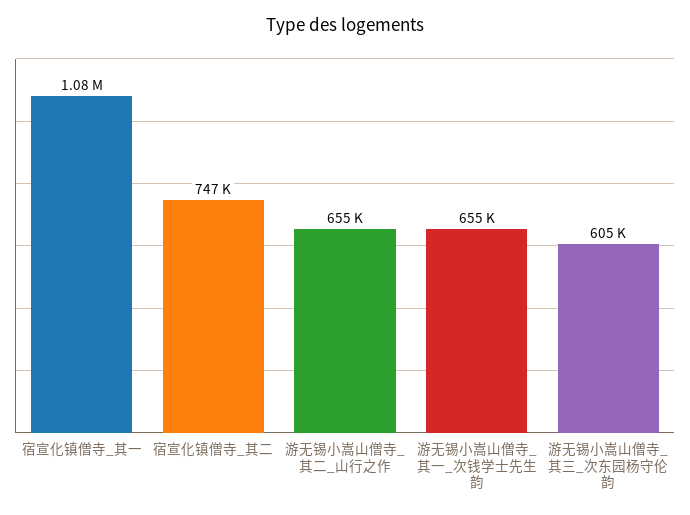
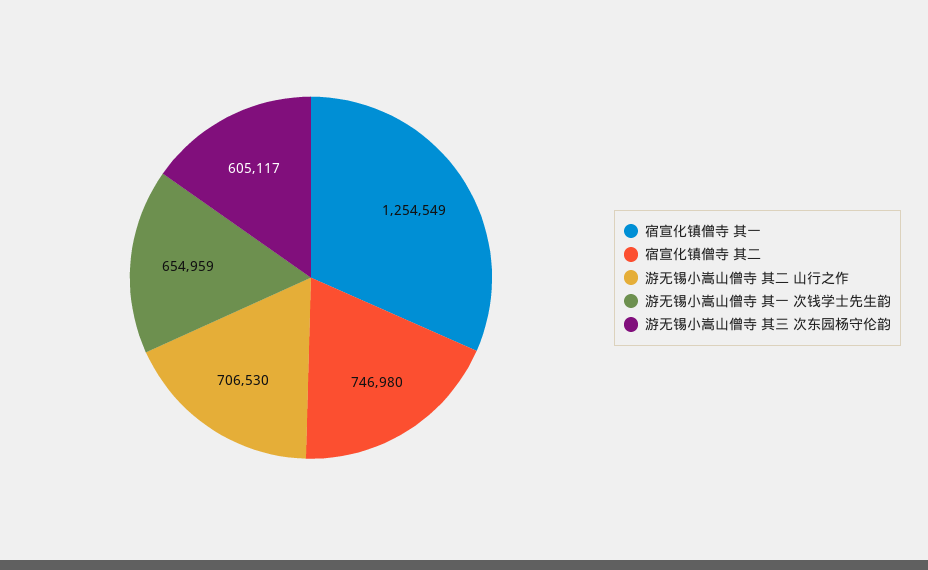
宿宣化镇僧寺_其一: 1080000 -> 1254549
游无锡小嵩山僧寺_其二_山行之作: 655000 -> 706530

